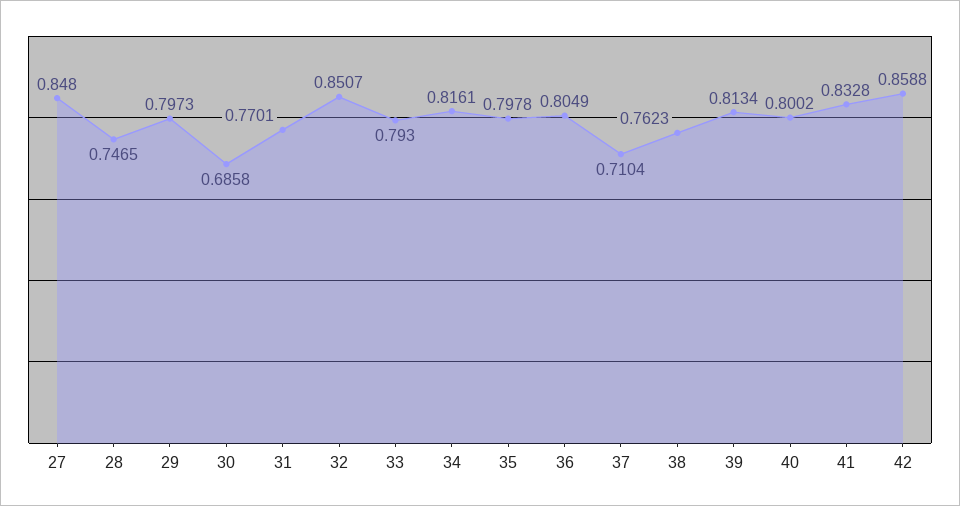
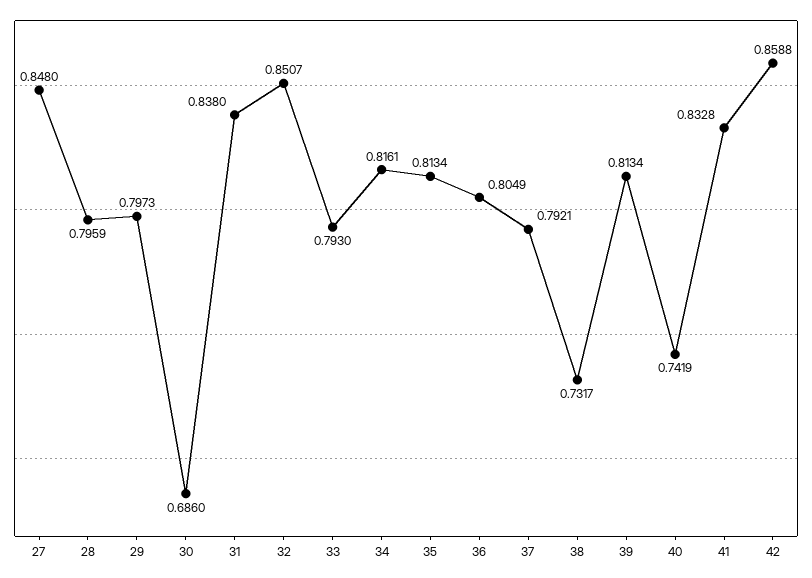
28: 0.7465 -> 0.7959
30: 0.6858 -> 0.686
31: 0.7701 -> 0.838
35: 0.7978 -> 0.8134
37: 0.7104 -> 0.7921
38: 0.7623 -> 0.7317
40: 0.8002 -> 0.7419

